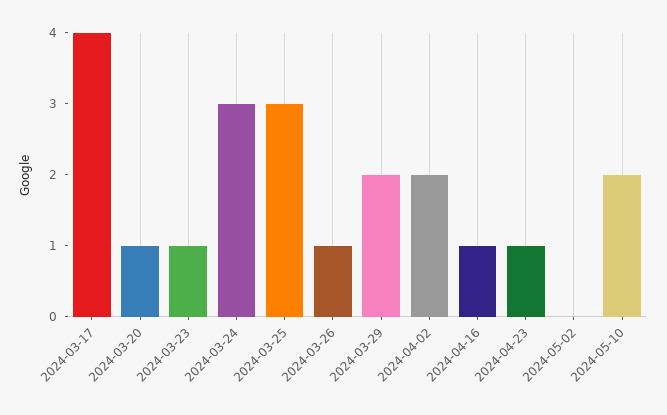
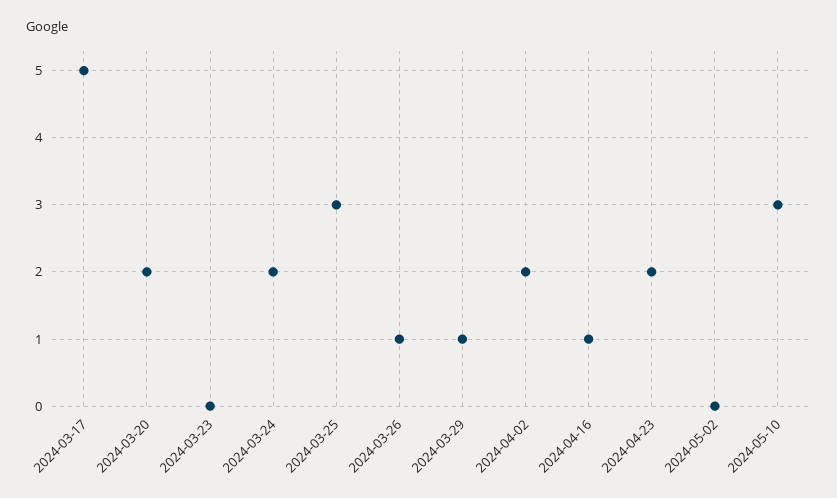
2024-03-17: 4 -> 5
2024-03-20: 1 -> 2
2024-03-23: 1 -> 0
2024-03-24: 3 -> 2
2024-03-29: 2 -> 1
2024-04-23: 1 -> 2
2024-05-10: 2 -> 3

